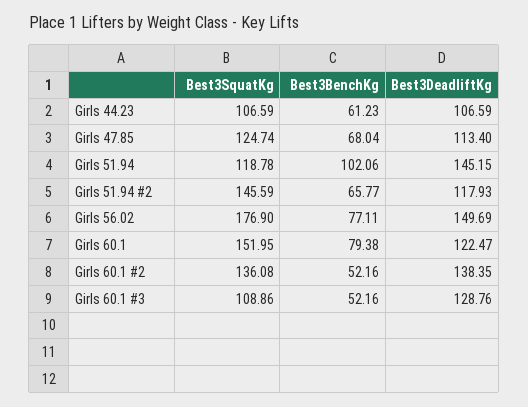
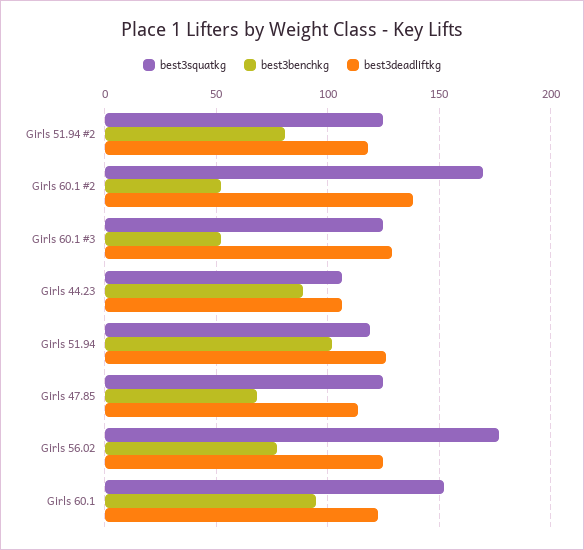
Best3BenchKg, Girls 44.23: 61.23 -> 90
Best3DeadliftKg, Girls 51.94: 145.15 -> 125
Best3SquatKg, Girls 51.94 #2: 145.59 -> 125
Best3BenchKg, Girls 51.94 #2: 65.77 -> 80
Best3DeadliftKg, Girls 56.02: 149.69 -> 125
Best3BenchKg, Girls 60.1: 79.38 -> 95
Best3SquatKg, Girls 60.1 #2: 136.08 -> 170
Best3SquatKg, Girls 60.1 #3: 108.86 -> 125

